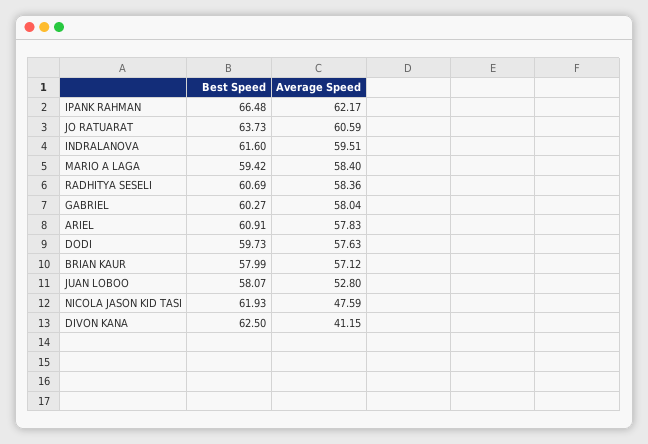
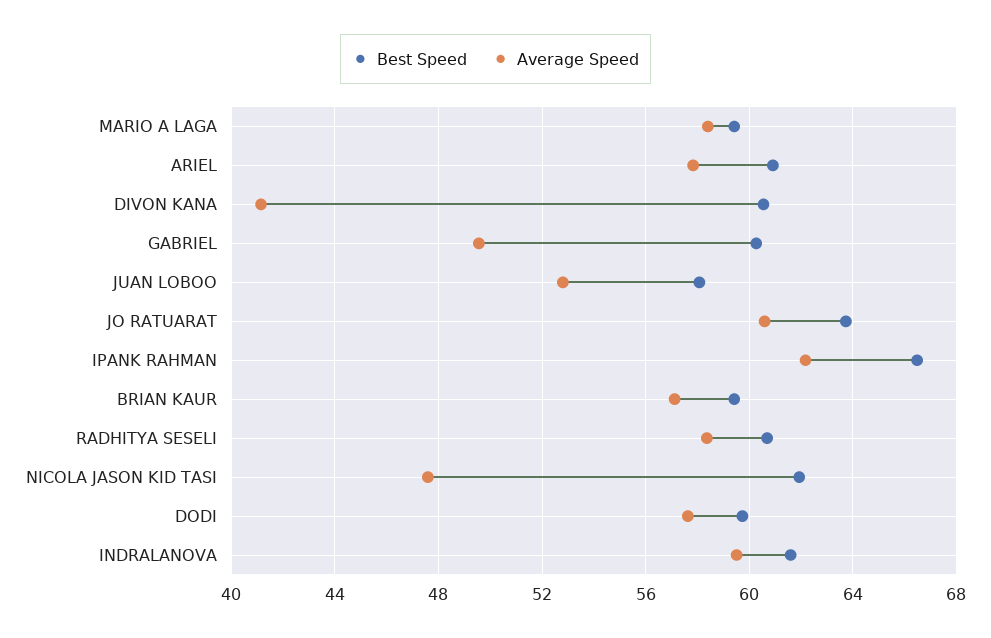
Average Speed, GABRIEL: 58.04 -> 49.5
Best Speed, BRIAN KAUR: 57.99 -> 59.5
Best Speed, DIVON KANA: 62.5 -> 60.5

